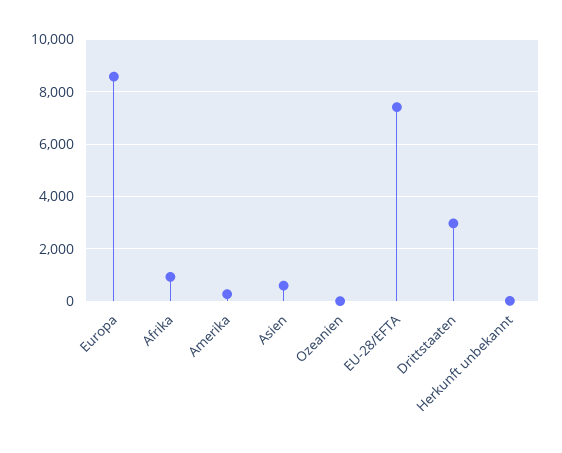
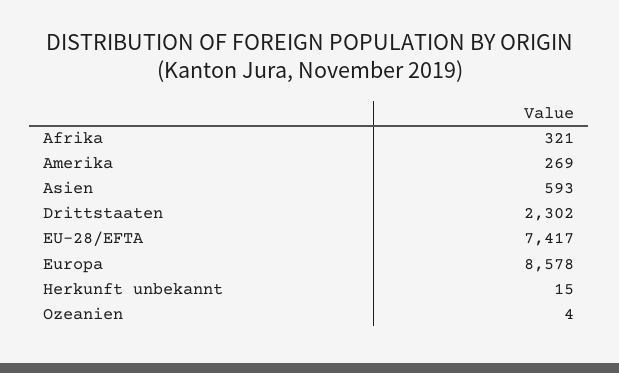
Afrika: 1000 -> 321
Drittstaaten: 3000 -> 2302

